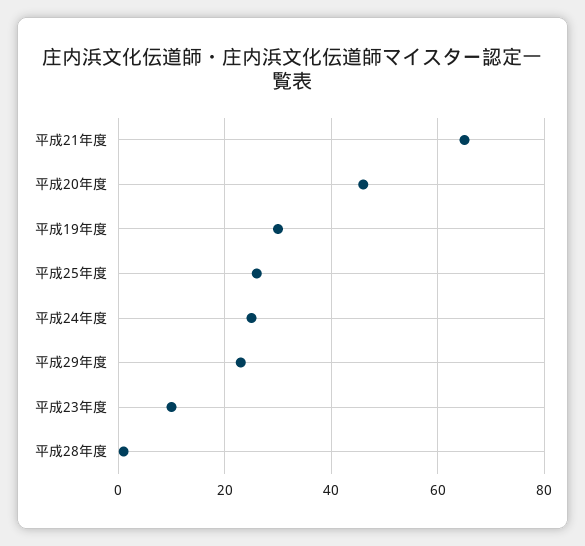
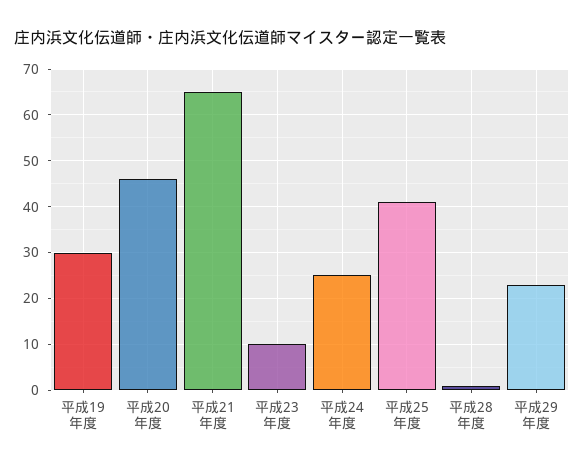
平成25年度: 25 -> 40

